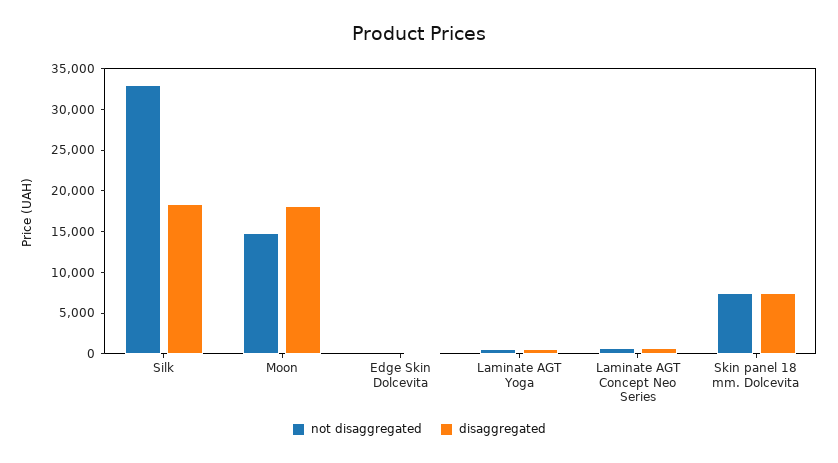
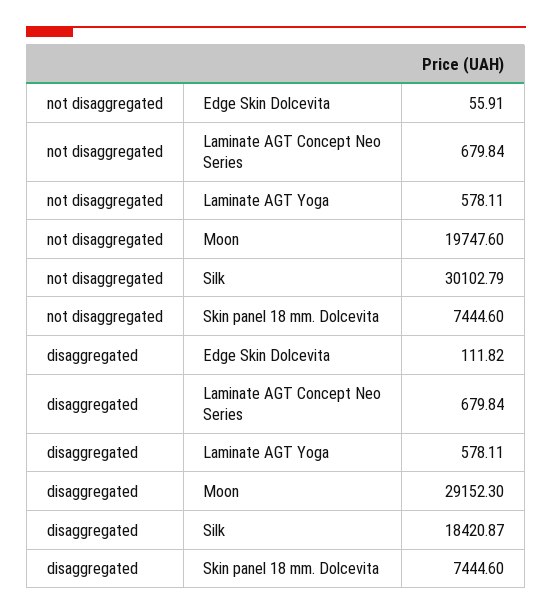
not disaggregated, Silk: 33000 -> 30102.79
not disaggregated, Moon: 15000 -> 19747.6
disaggregated, Moon: 18000 -> 29152.3

